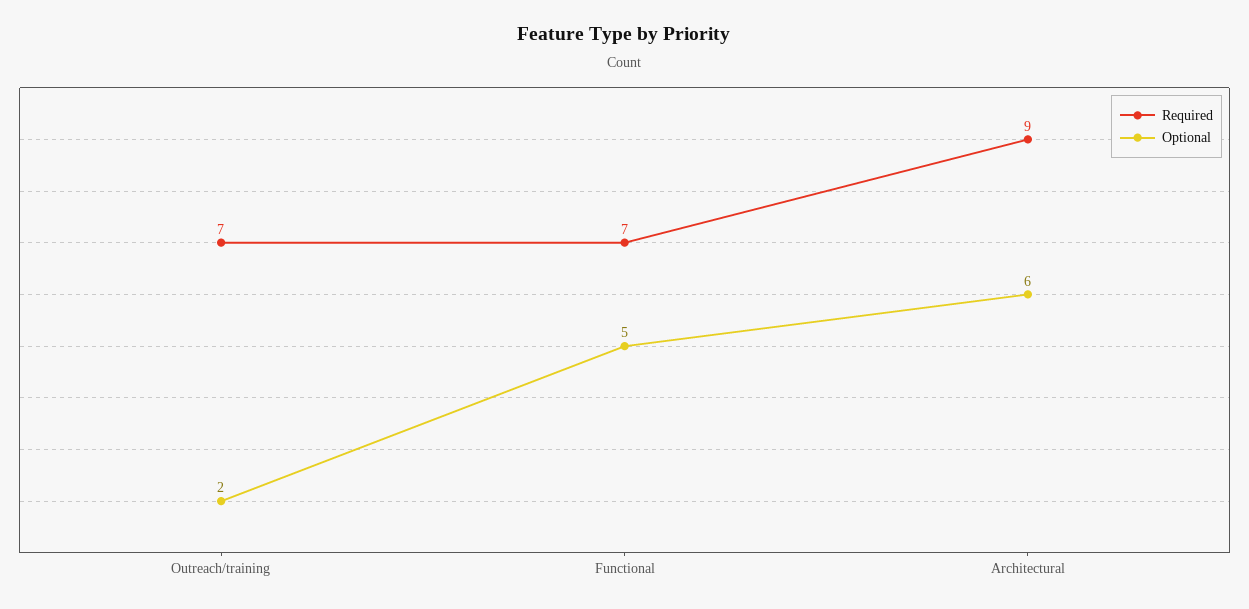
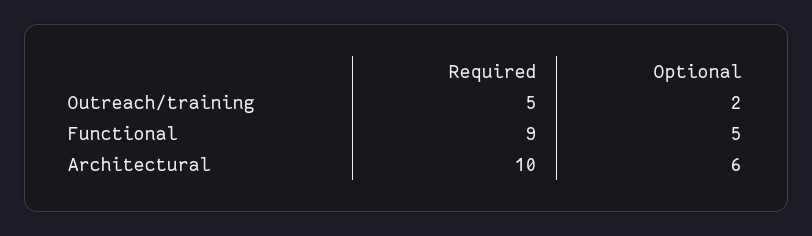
Required, Outreach/training: 7 -> 5
Required, Functional: 7 -> 9
Required, Architectural: 9 -> 10

